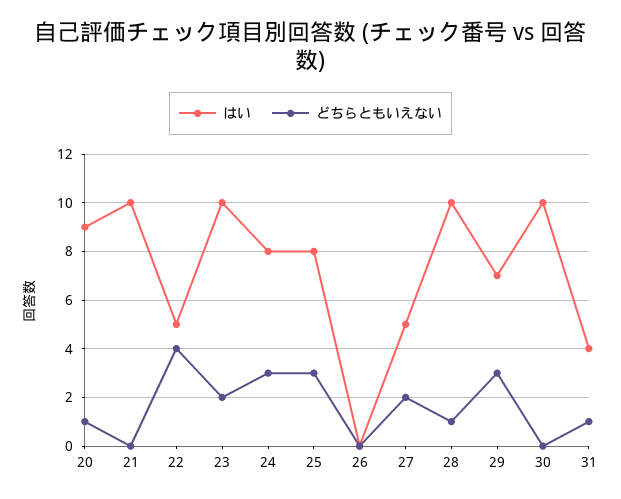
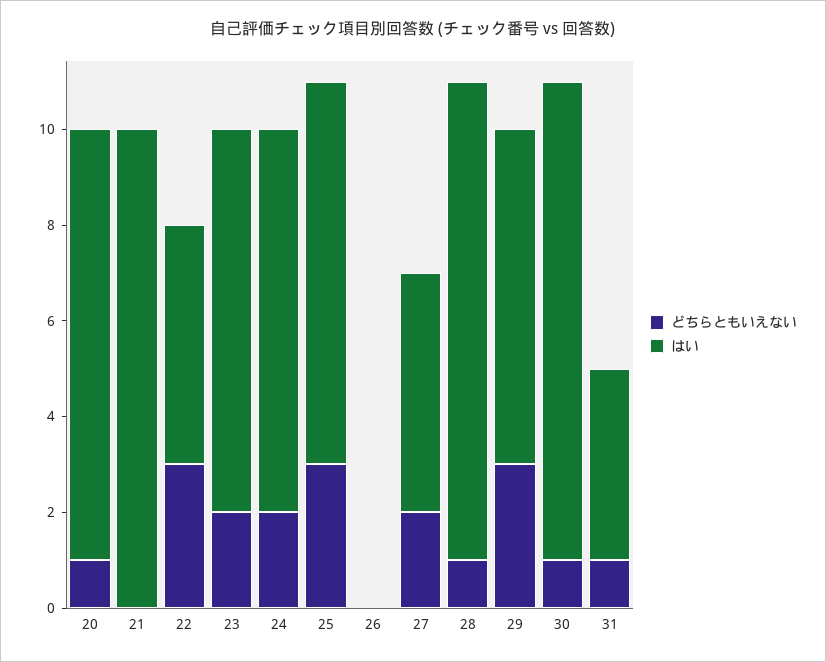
どちらともいえない, 22: 4 -> 3
はい, 23: 10 -> 8
どちらともいえない, 24: 3 -> 2
どちらともいえない, 30: 0 -> 1

